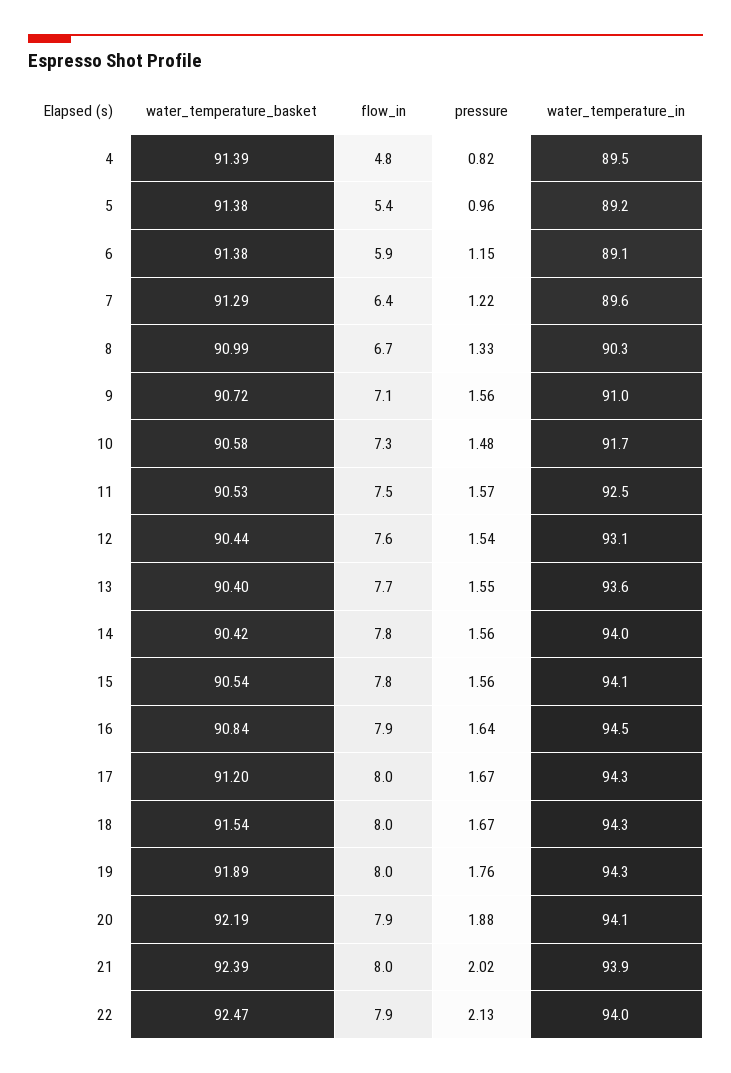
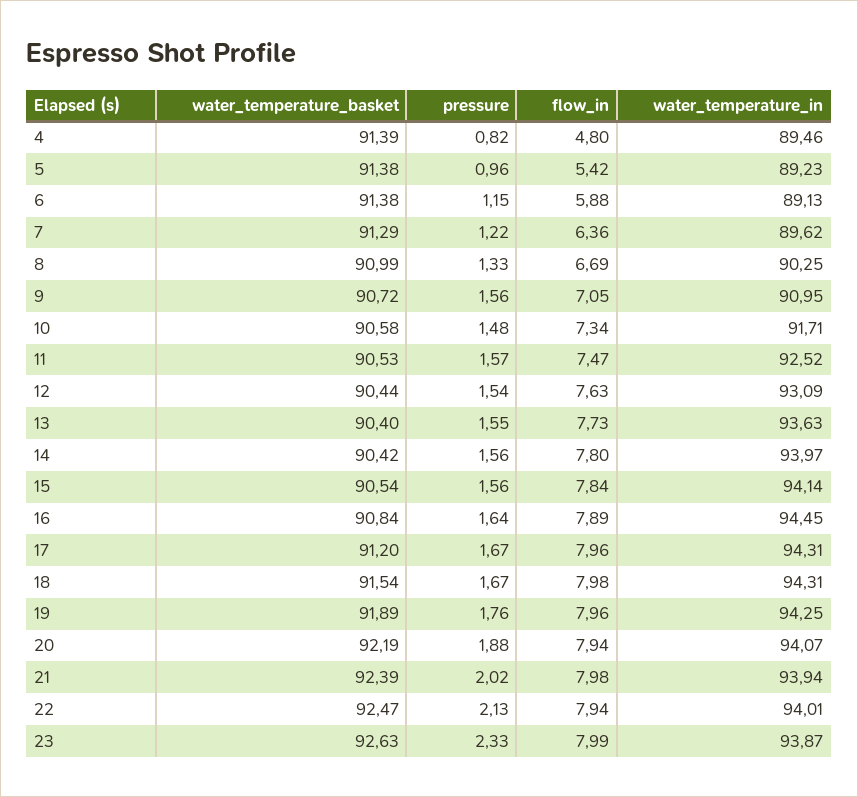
water_temperature_basket, 23: none -> 92.63
pressure, 23: none -> 2.33
flow_in, 23: none -> 7.99
water_temperature_in, 23: none -> 93.87

